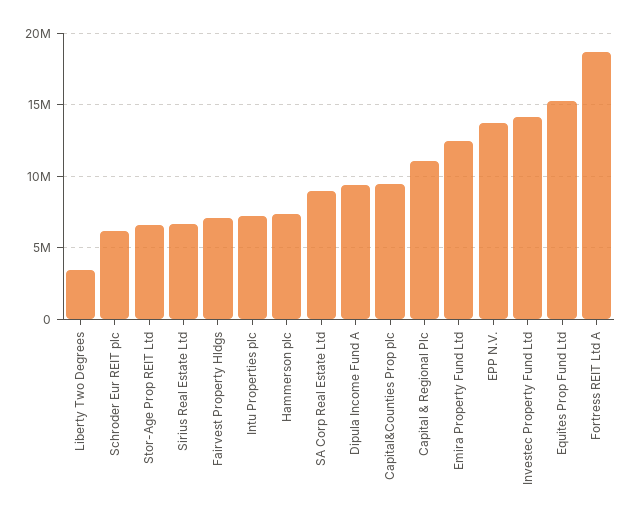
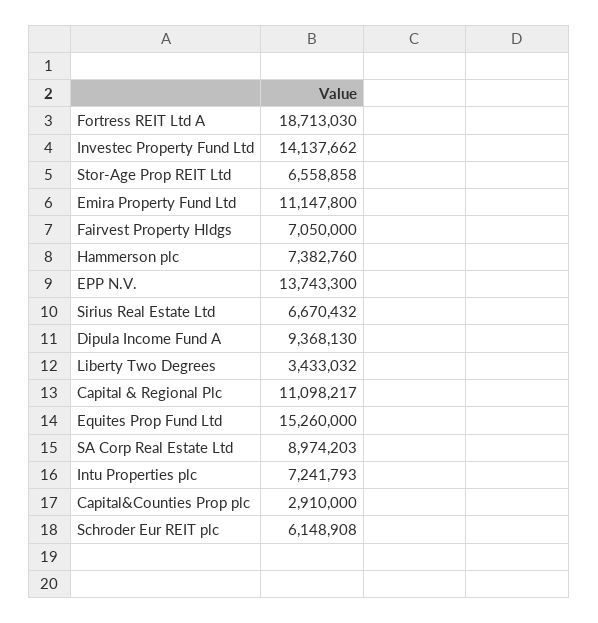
Capital&Counties Prop plc: 9500000 -> 2910000
Emira Property Fund Ltd: 12500000 -> 11147800

